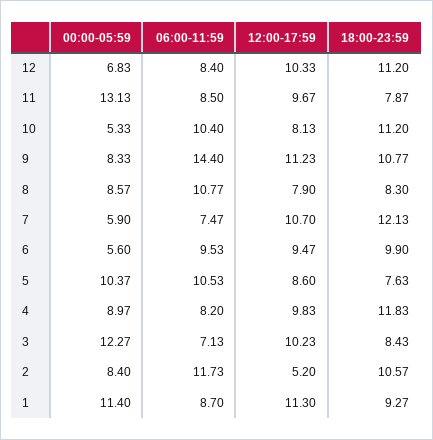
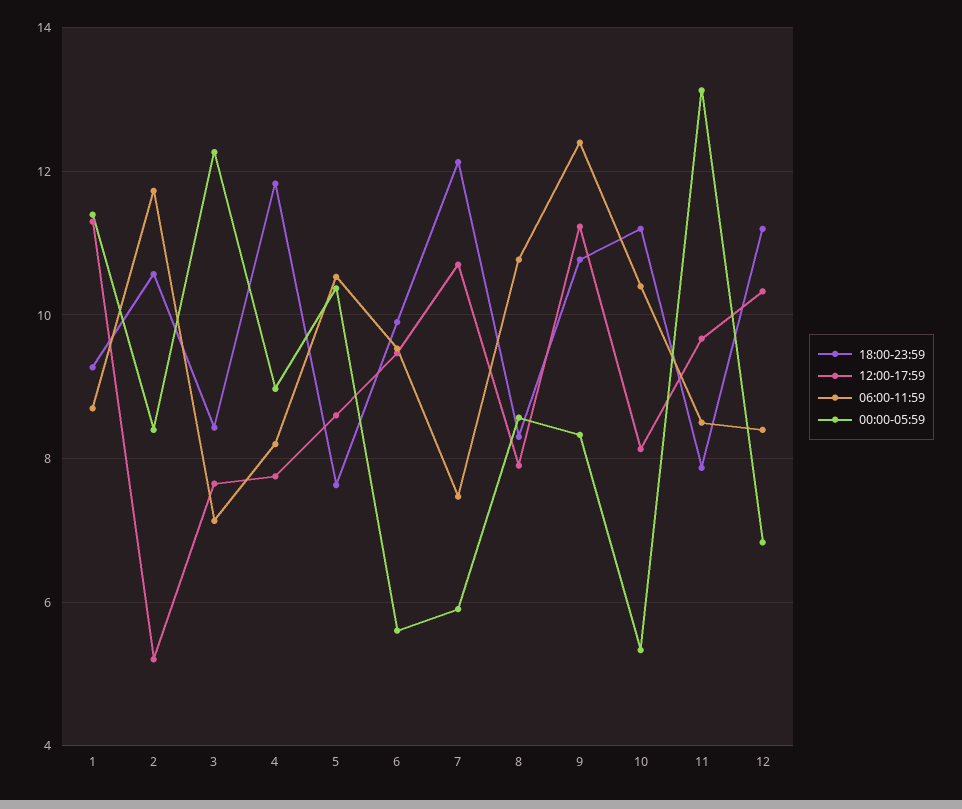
06:00-11:59, 9: 14.4 -> 12.4
12:00-17:59, 4: 9.83 -> 7.8
12:00-17:59, 3: 10.23 -> 7.6

